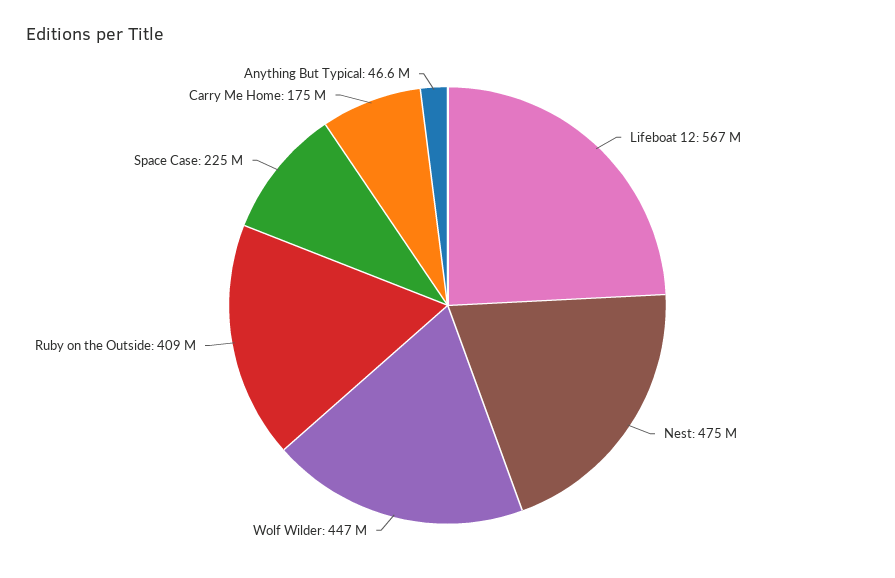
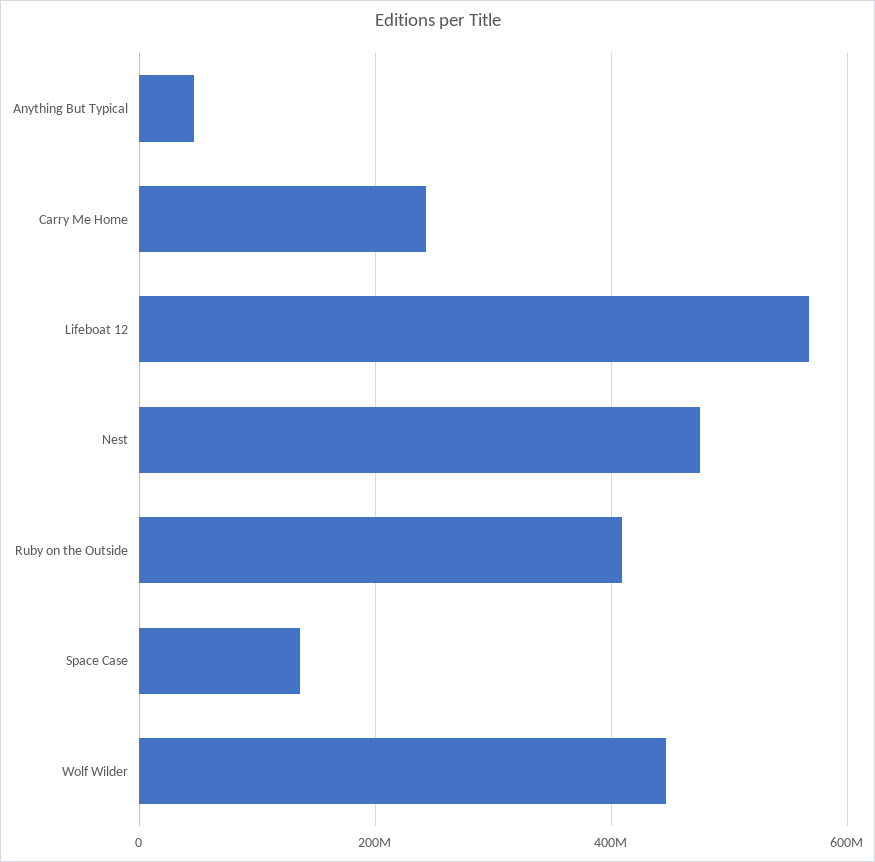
Space Case: 225000000 -> 140000000
Carry Me Home: 175000000 -> 240000000

